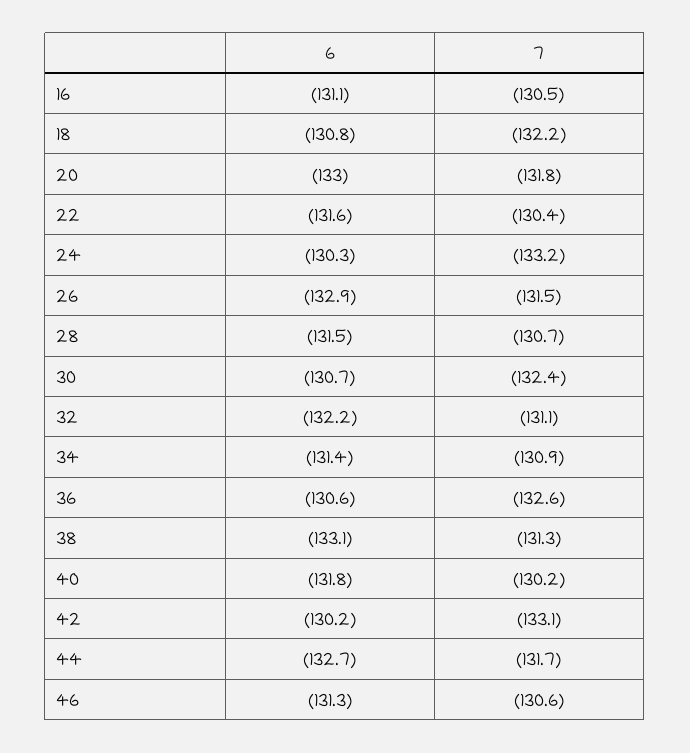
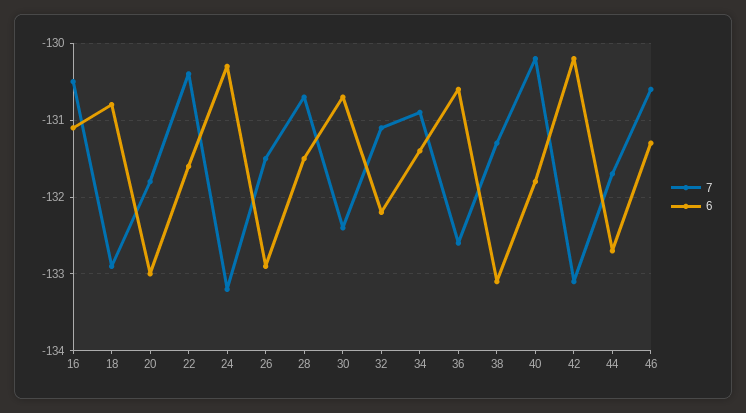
7, 18: -132.2 -> -132.9

